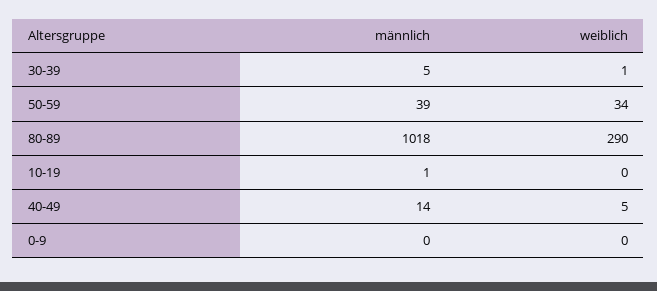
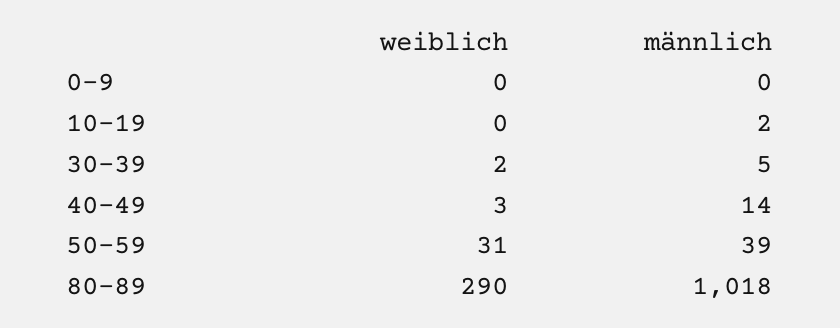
weiblich, 30-39: 1 -> 2
weiblich, 50-59: 34 -> 31
männlich, 10-19: 1 -> 2
weiblich, 40-49: 5 -> 3

